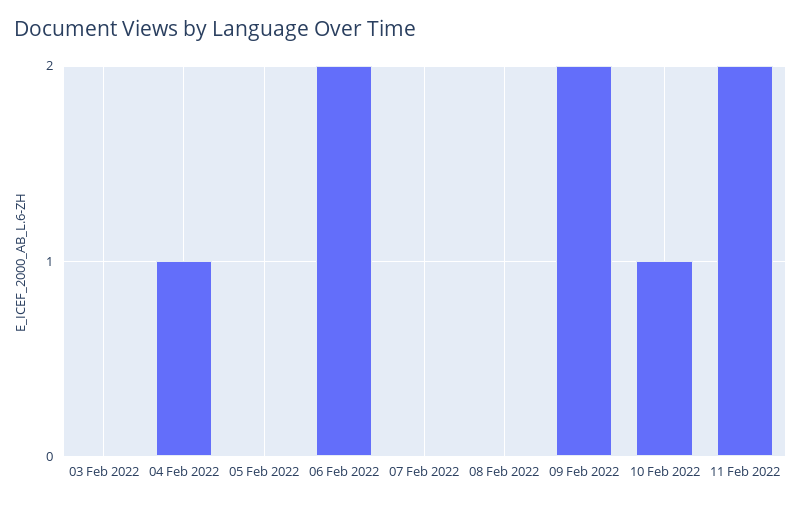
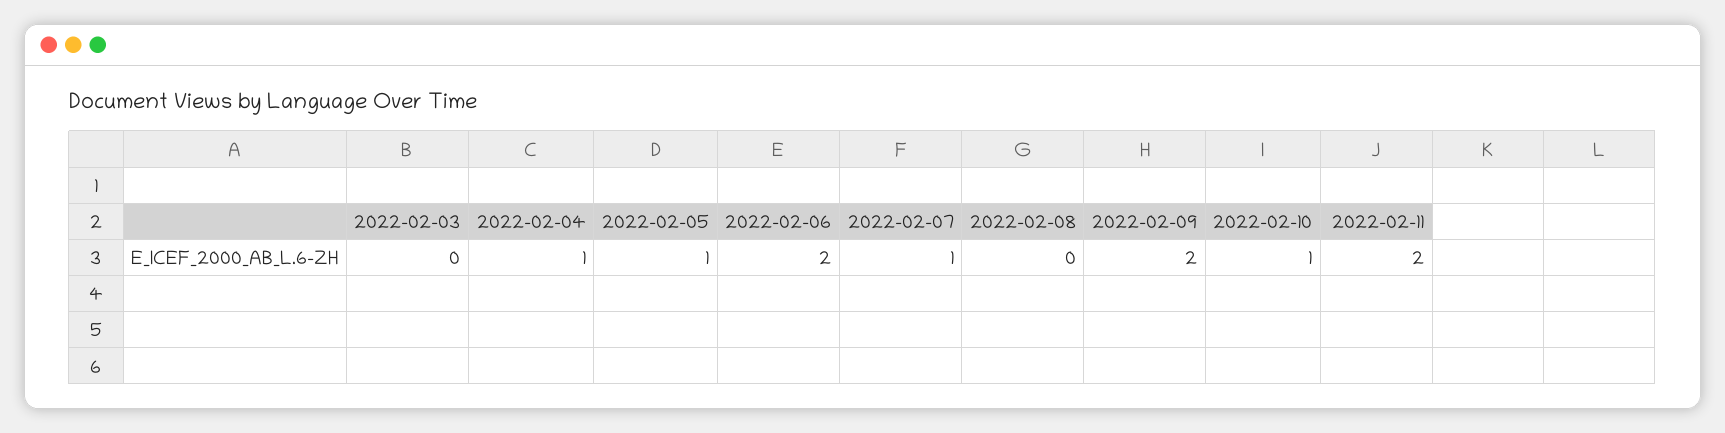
05 Feb 2022: 0 -> 1
07 Feb 2022: 0 -> 1

